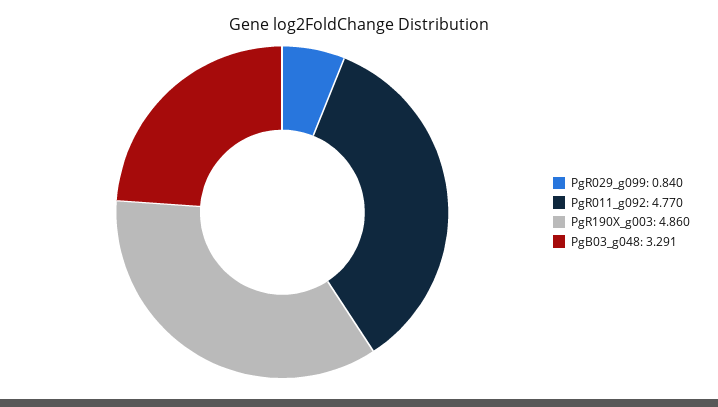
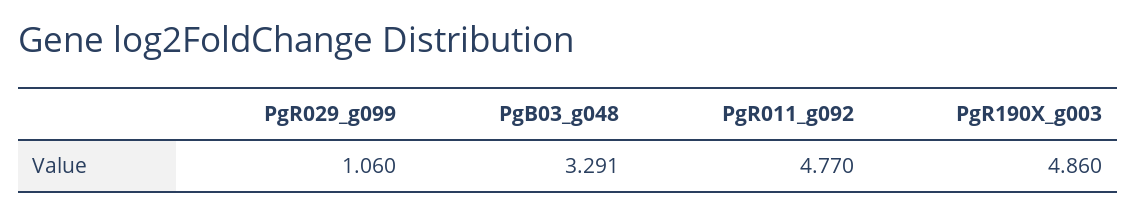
PgR029_g099: 0.84 -> 1.06

